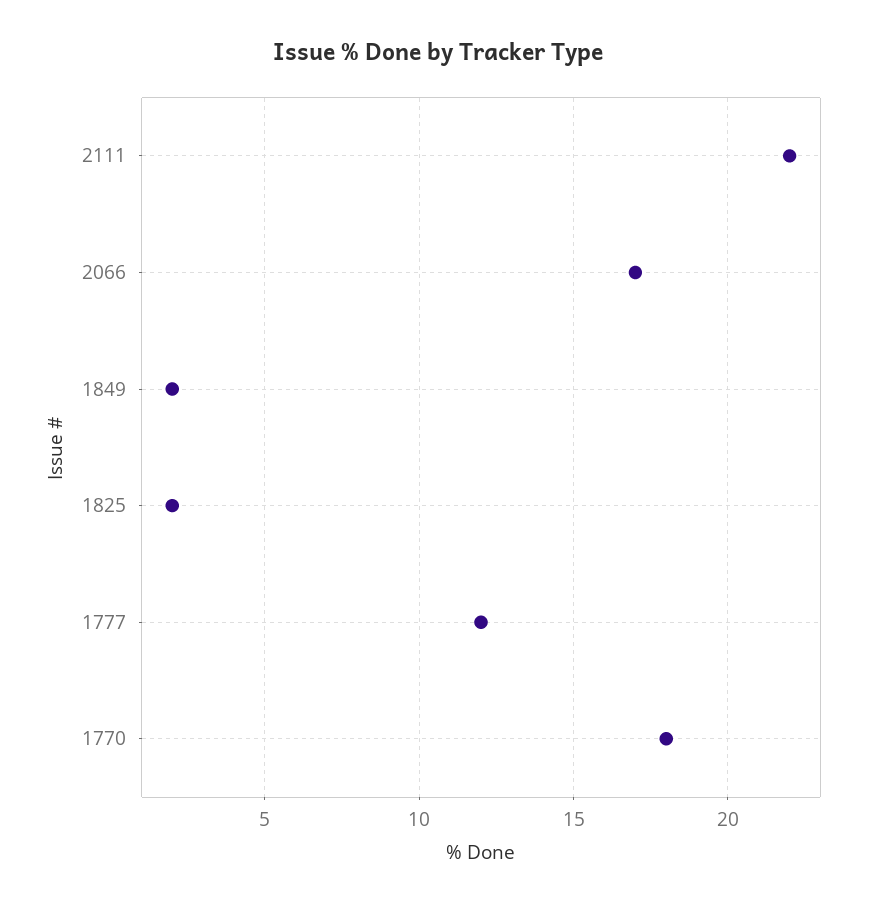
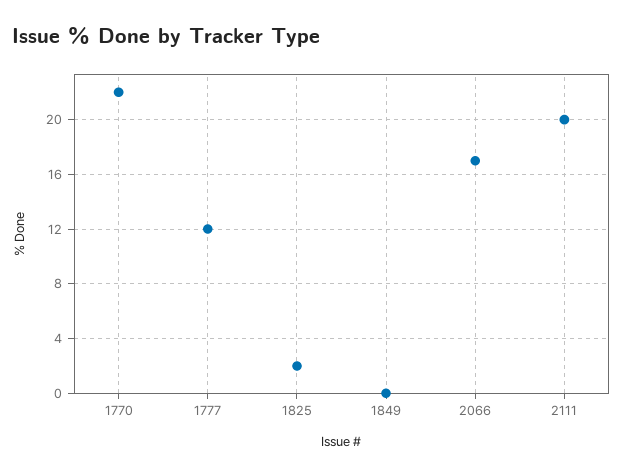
2111: 22 -> 20
1849: 2 -> 0
1770: 18 -> 22

